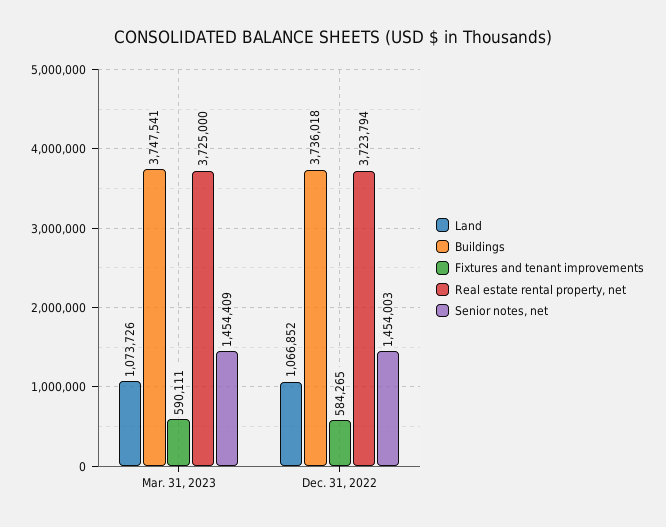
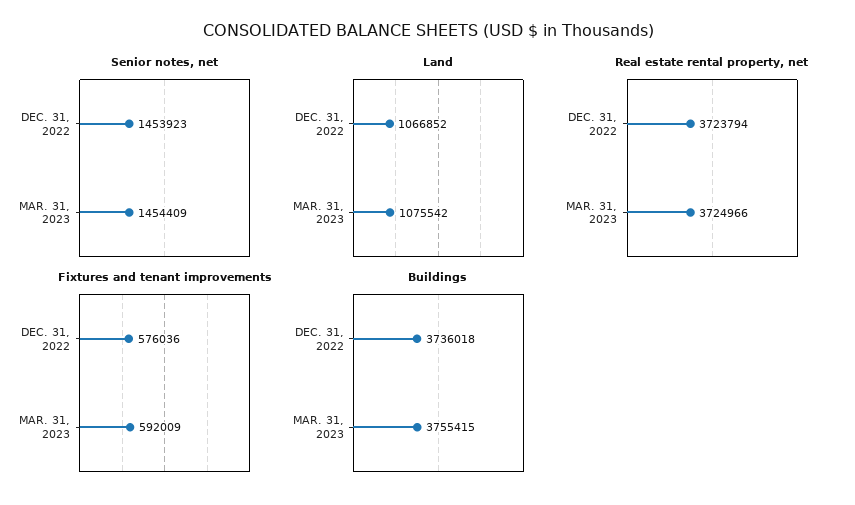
Land, Mar. 31, 2023: 1073726 -> 1075542
Buildings, Mar. 31, 2023: 3747541 -> 3755415
Fixtures and tenant improvements, Mar. 31, 2023: 590111 -> 592009
Real estate rental property, net, Mar. 31, 2023: 3725000 -> 3724966
Fixtures and tenant improvements, Dec. 31, 2022: 584265 -> 576036
Senior notes, net, Dec. 31, 2022: 1454003 -> 1453923

